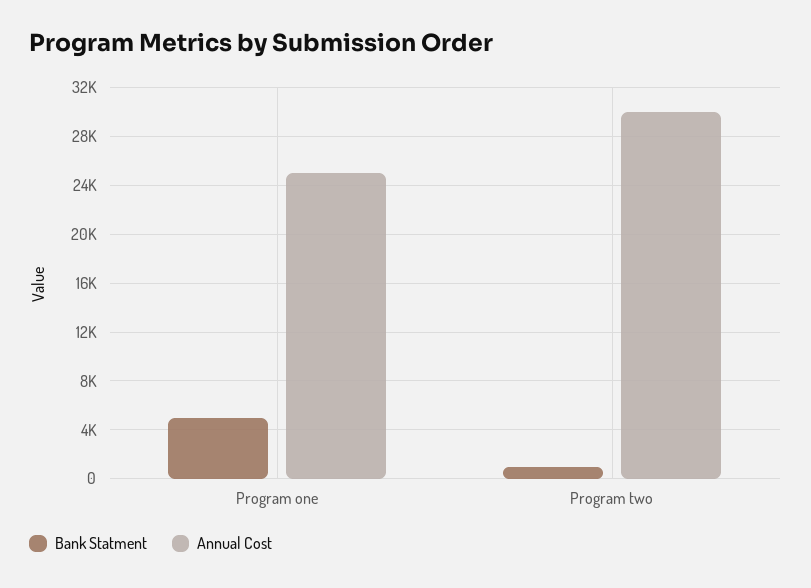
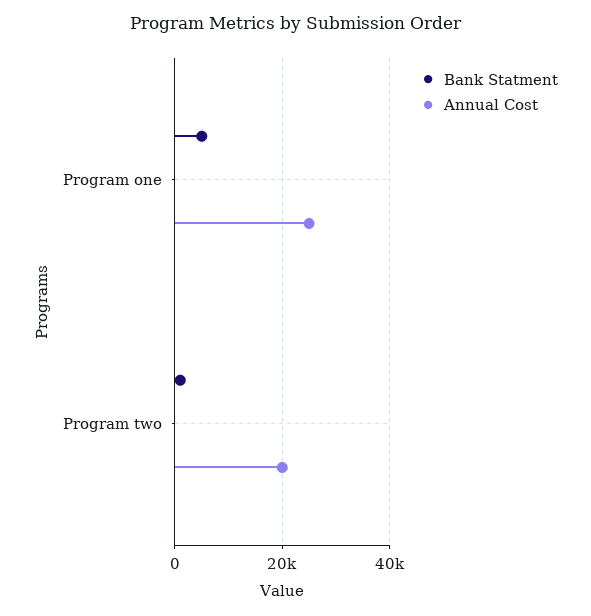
Annual Cost, Program two: 30000 -> 20000

